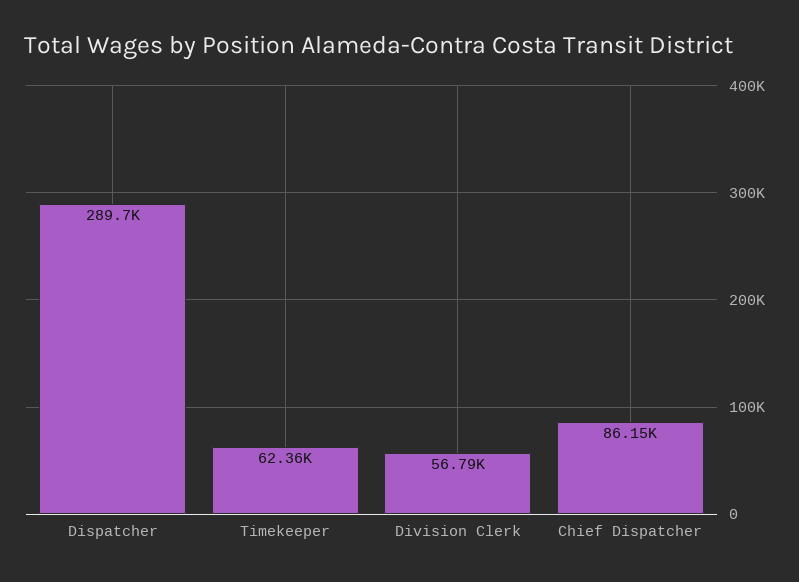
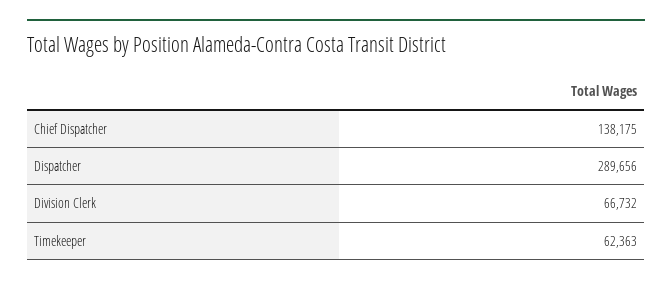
Division Clerk: 56790 -> 66732
Chief Dispatcher: 86150 -> 138175

